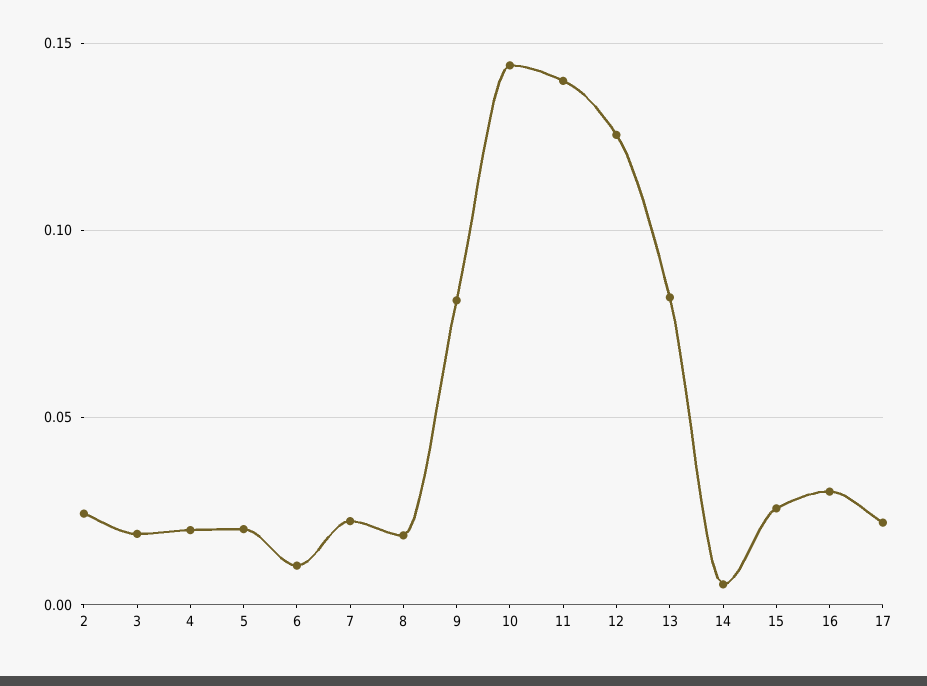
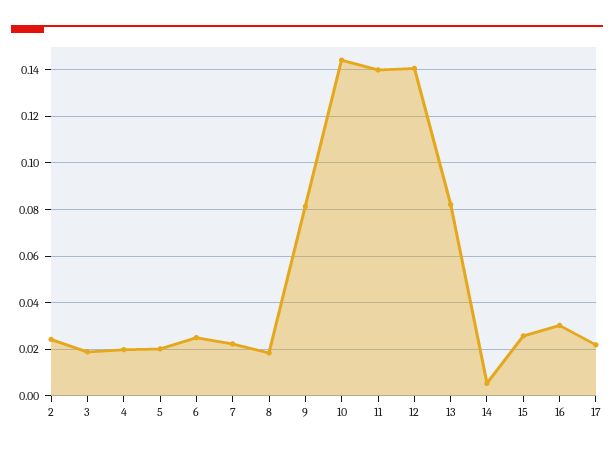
6: 0.01 -> 0.025
12: 0.125 -> 0.14

